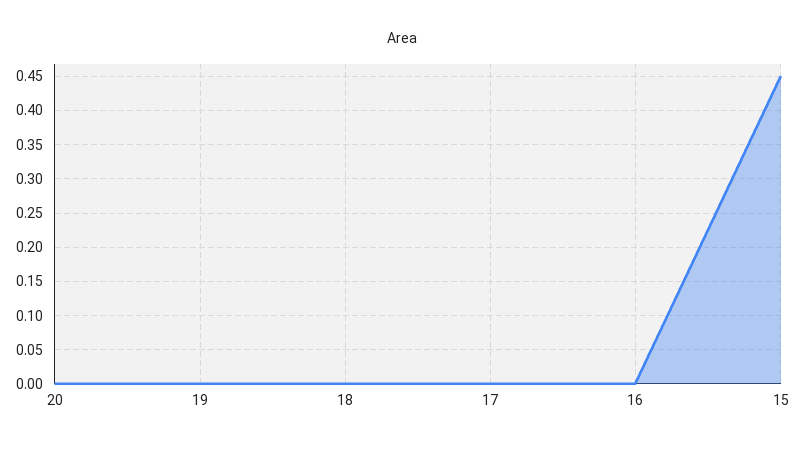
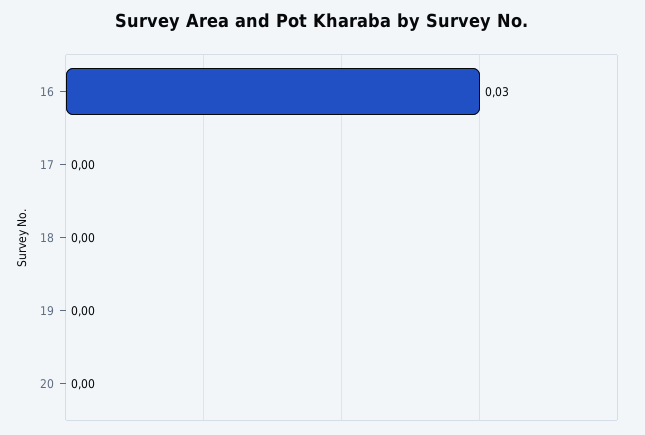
16: 0 -> 0.03
15: 0.45 -> none

